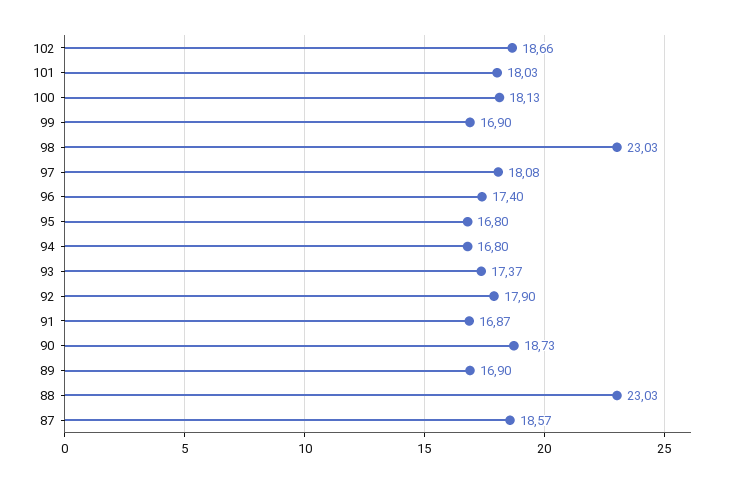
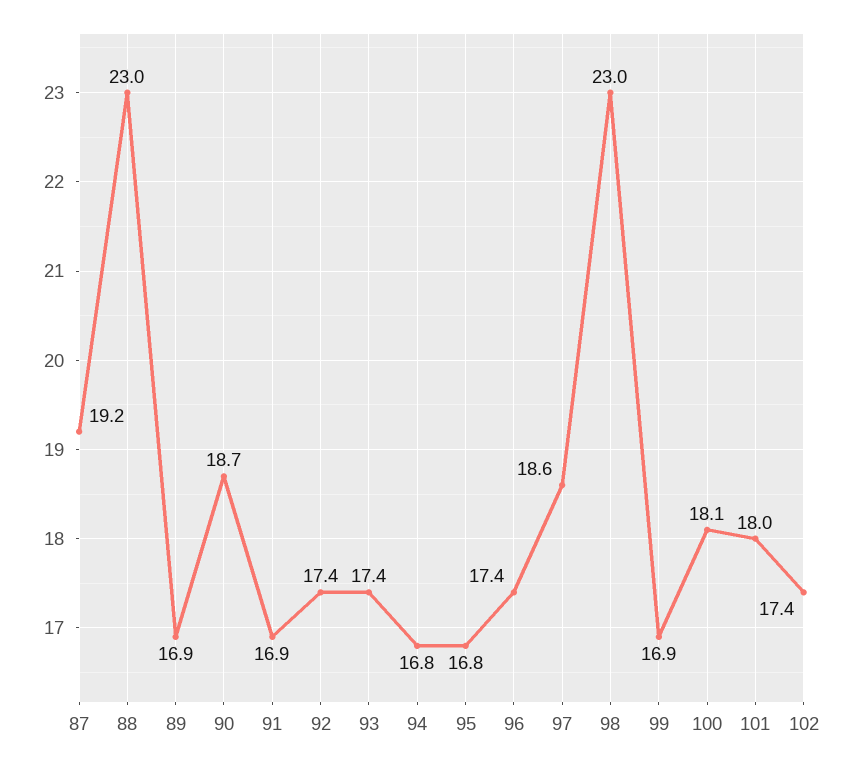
102: 18.66 -> 17.4
97: 18.08 -> 18.6
92: 17.9 -> 17.4
87: 18.57 -> 19.2

